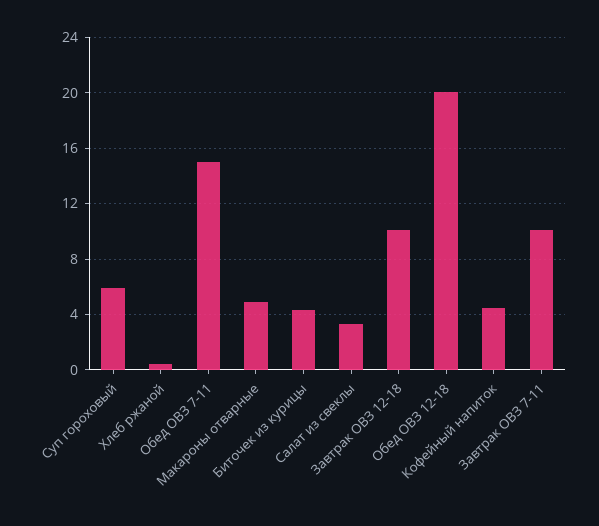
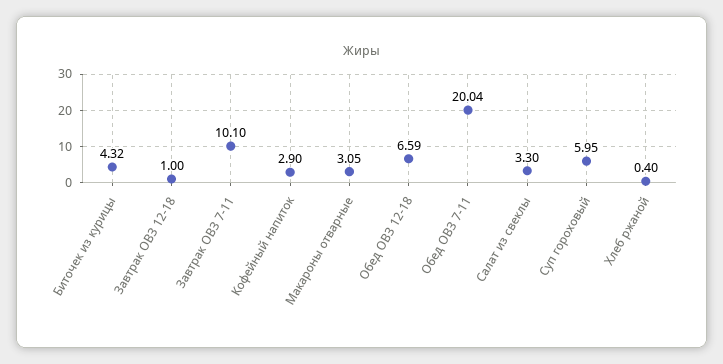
Обед ОВЗ 7-11: 15 -> 20.04
Макароны отварные: 5 -> 3.05
Завтрак ОВЗ 12-18: 10 -> 1
Обед ОВЗ 12-18: 20 -> 6.59
Кофейный напиток: 4.5 -> 2.9

